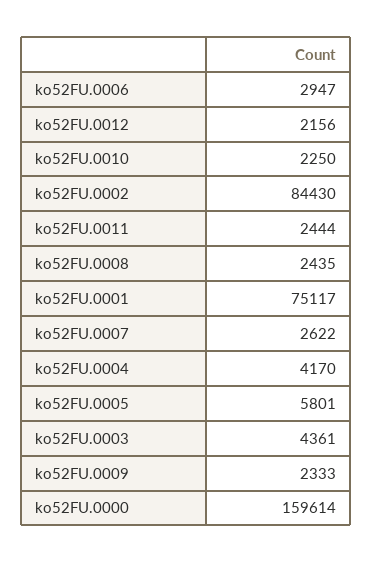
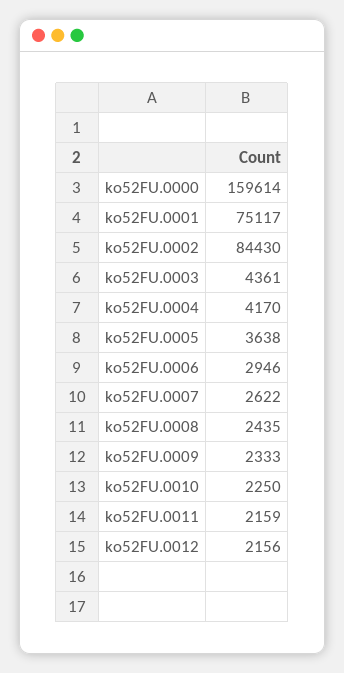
ko52FU.0006: 2947 -> 2946
ko52FU.0011: 2444 -> 2159
ko52FU.0005: 5801 -> 3638

